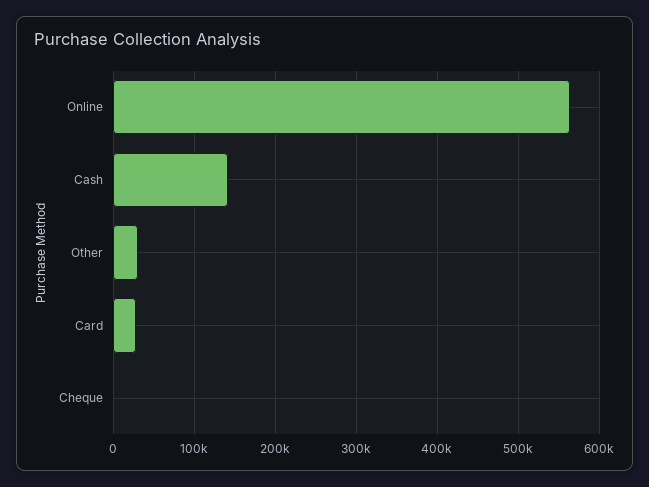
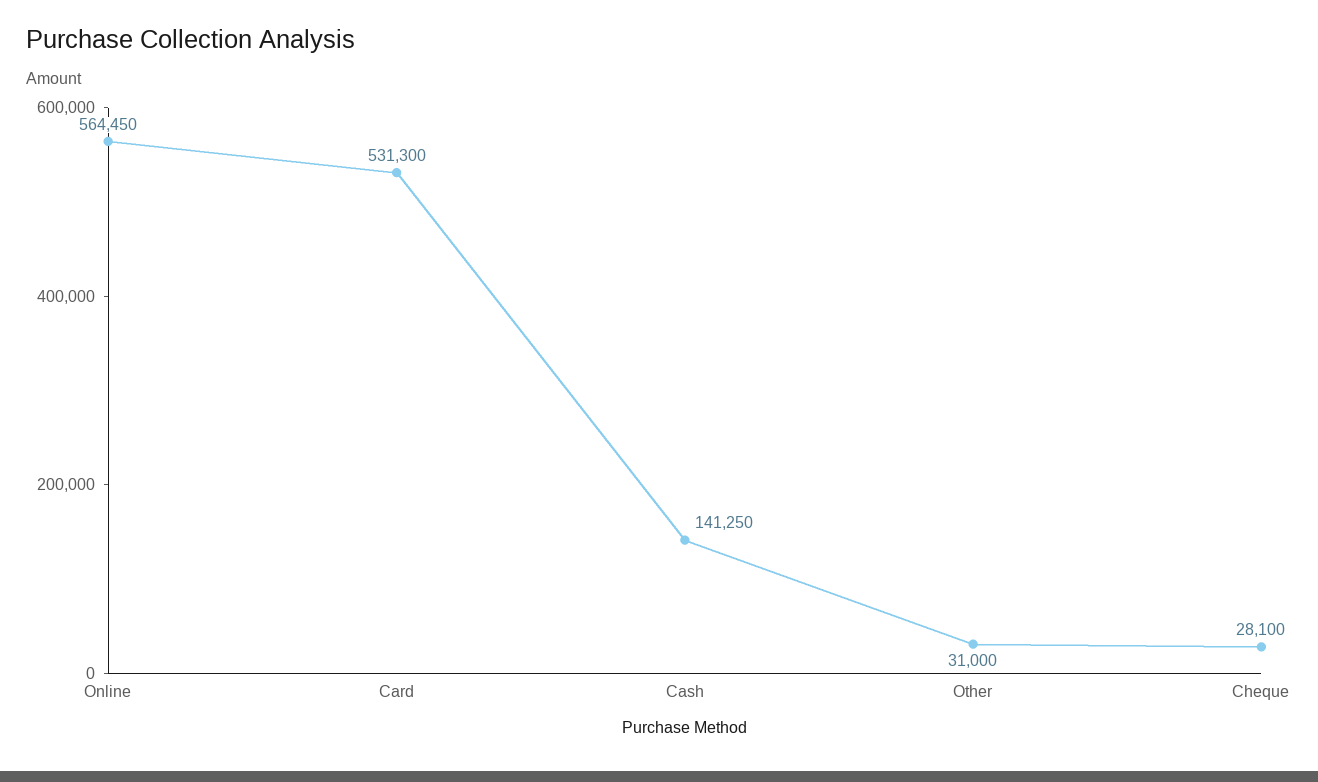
Card: 30000 -> 531300
Cheque: 0 -> 28100

